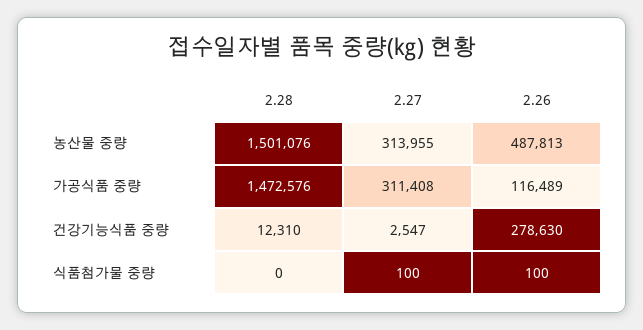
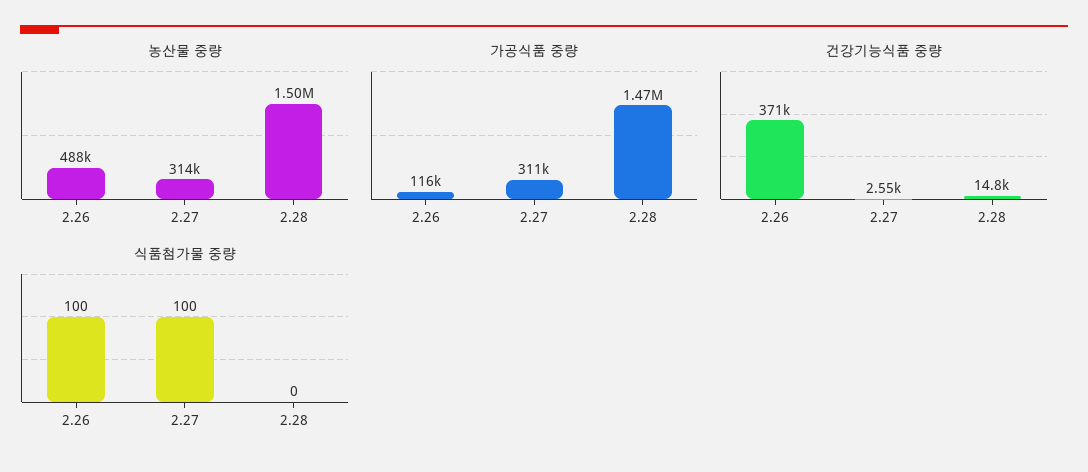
건강기능식품 중량, 2.28: 12310 -> 14800
건강기능식품 중량, 2.26: 278630 -> 371000

